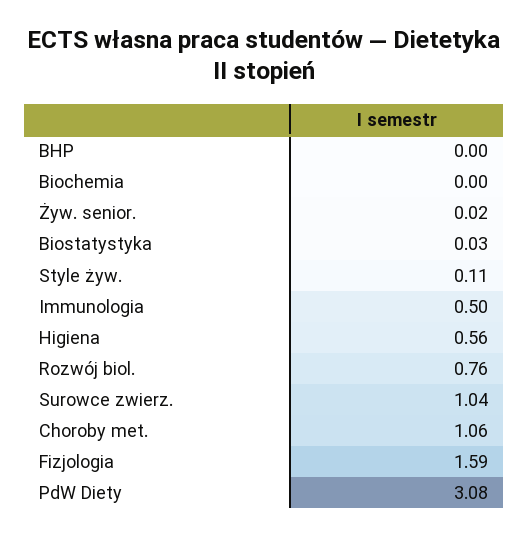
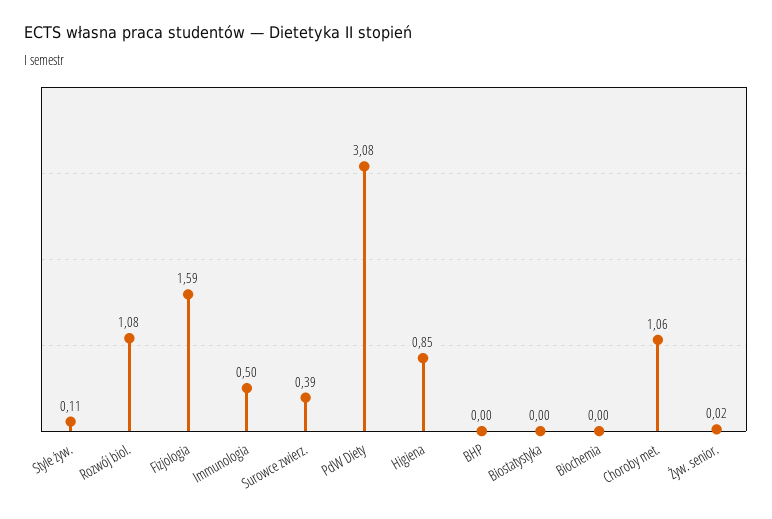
Biostatystyka: 0.03 -> 0
Higiena: 0.56 -> 0.85
Rozwój biol.: 0.76 -> 1.08
Surowce zwierz.: 1.04 -> 0.39

